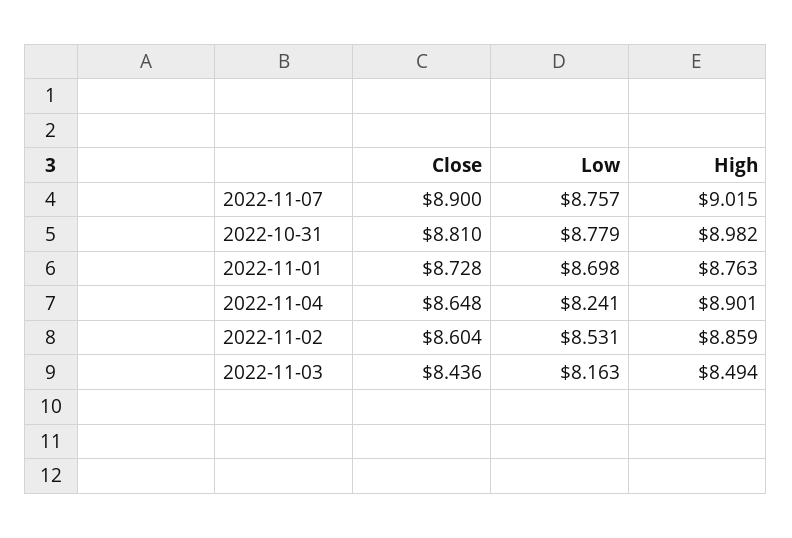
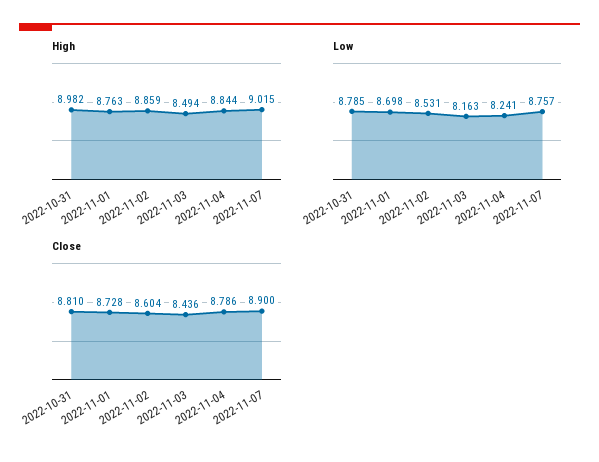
Low, 2022-10-31: 8.779 -> 8.785
Close, 2022-11-04: 8.648 -> 8.786
High, 2022-11-04: 8.901 -> 8.844

